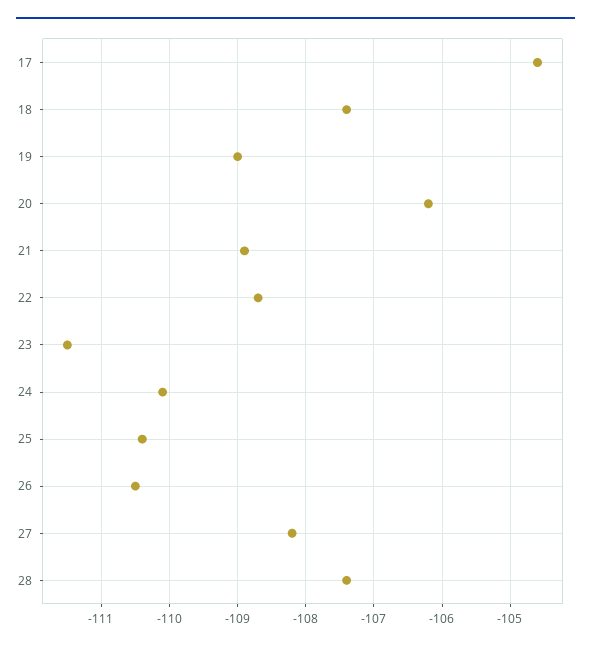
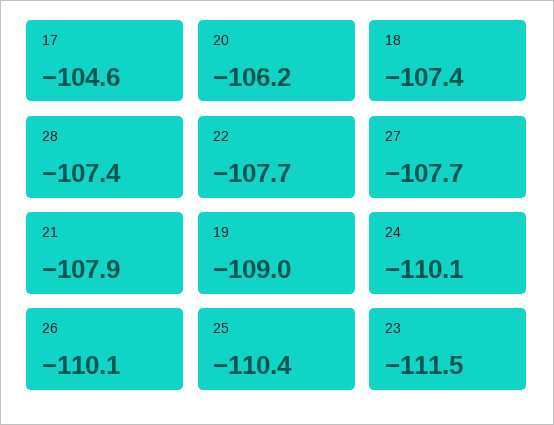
21: -108.9 -> -107.9
22: -108.7 -> -107.7
26: -110.5 -> -110.1
27: -108.2 -> -107.7

